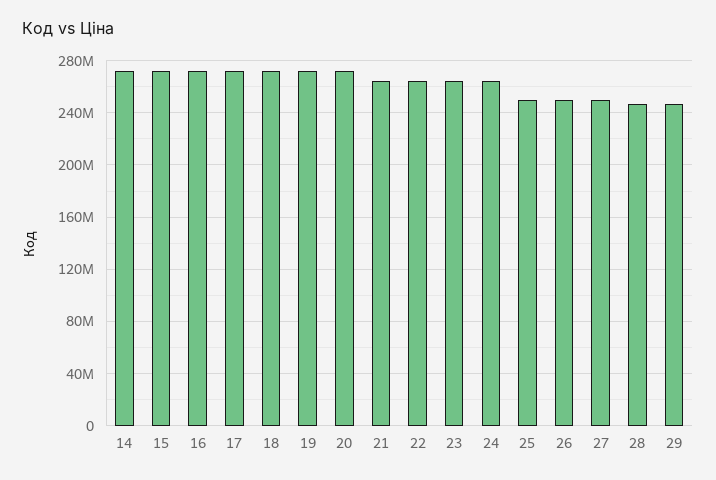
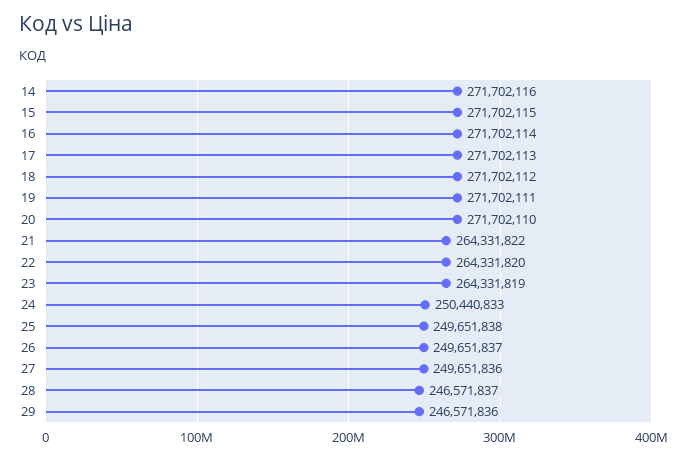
24: 265000000 -> 250440833

